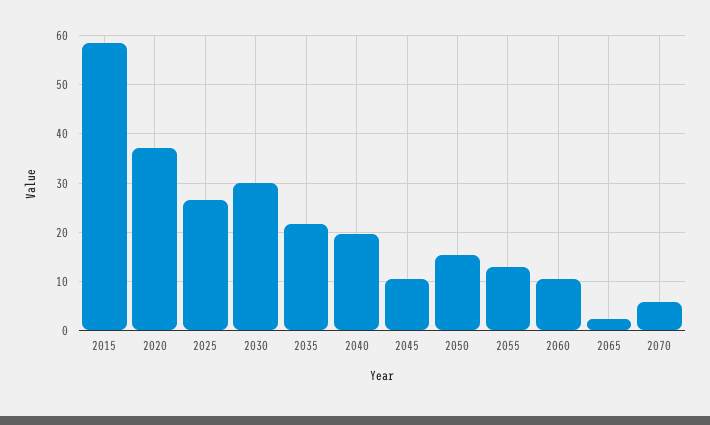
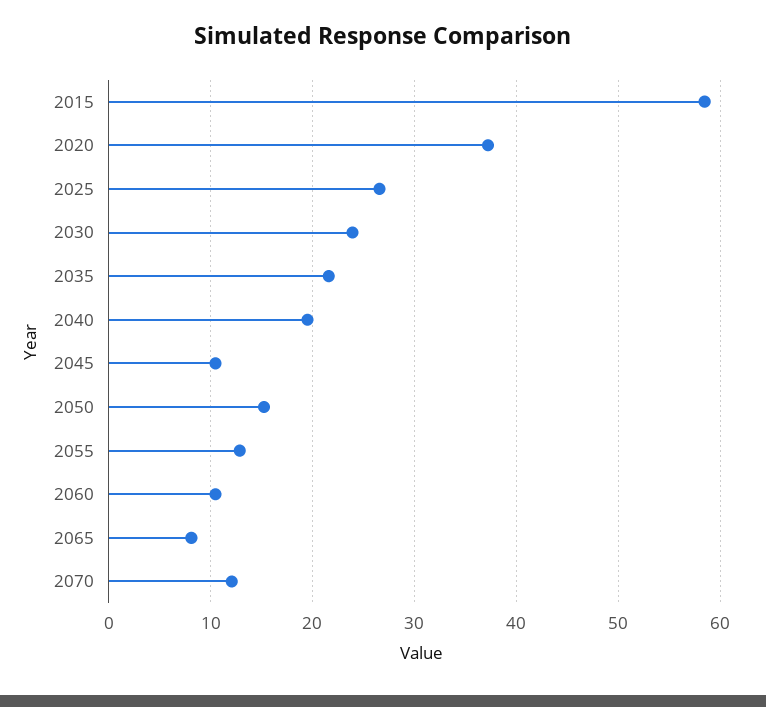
2030: 30 -> 24
2065: 2 -> 8
2070: 6 -> 12

